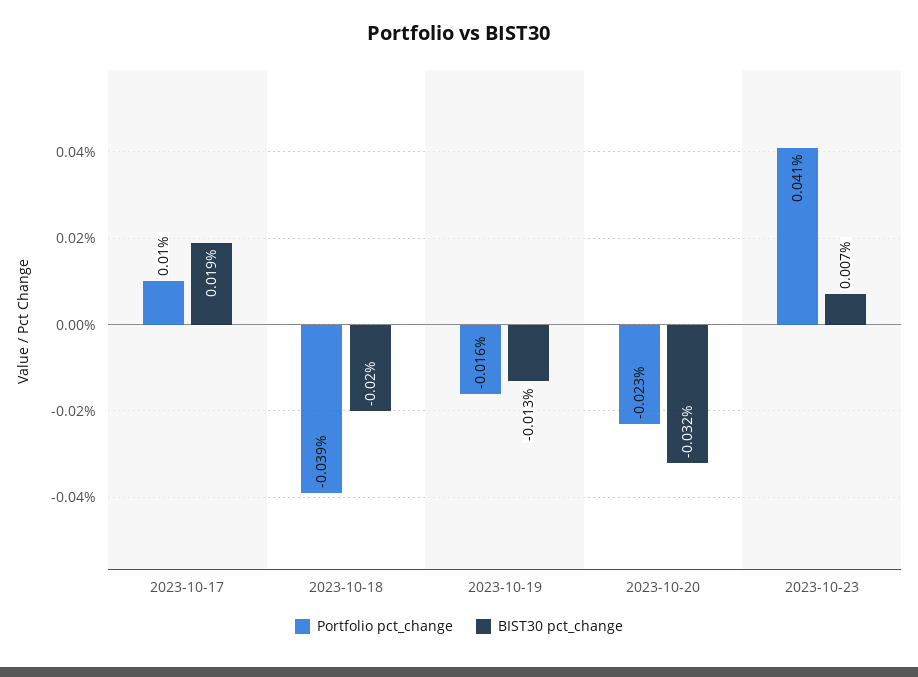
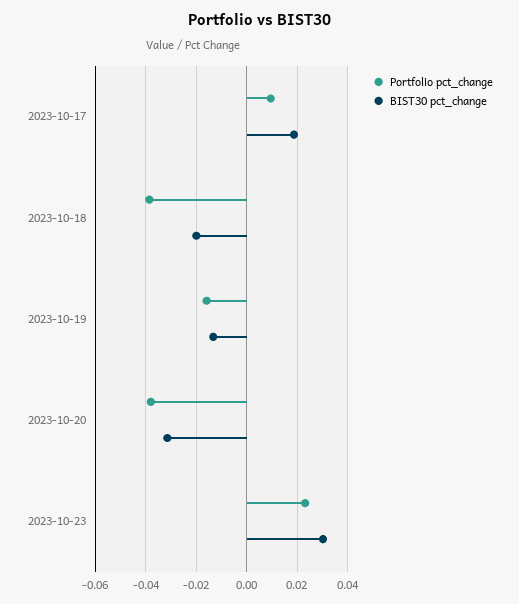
Portfolio pct_change, 2023-10-20: -0.023 -> -0.0375
Portfolio pct_change, 2023-10-23: 0.041 -> 0.0225
BIST30 pct_change, 2023-10-23: 0.007 -> 0.03

